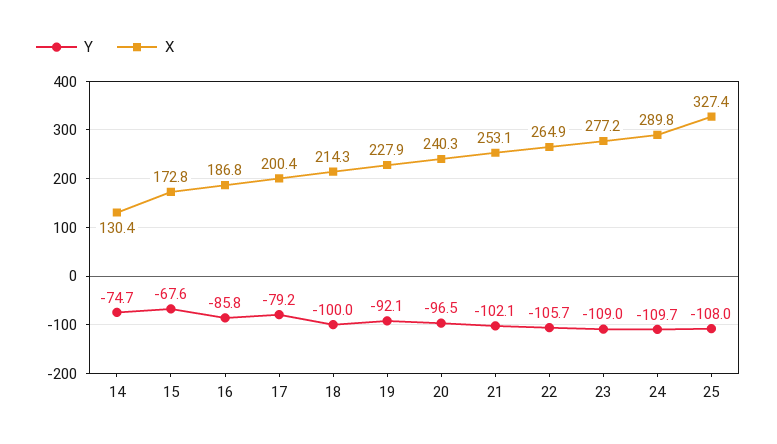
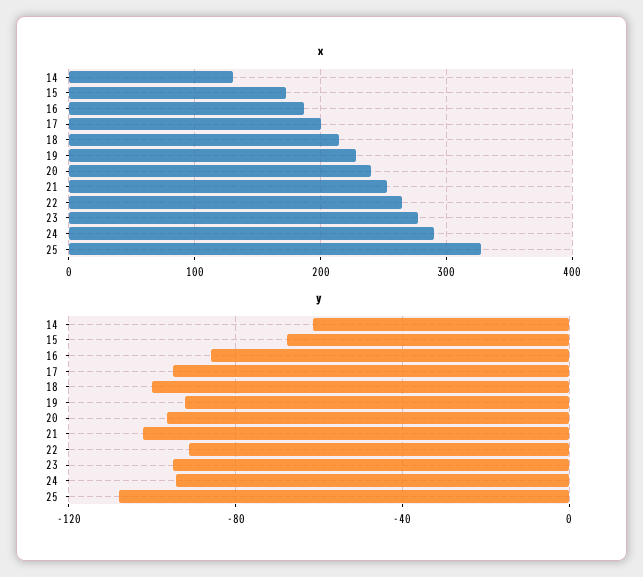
Y, 14: -74.7 -> -60
Y, 17: -79.2 -> -95
Y, 22: -105.7 -> -90
Y, 23: -109 -> -95
Y, 24: -109.7 -> -95

